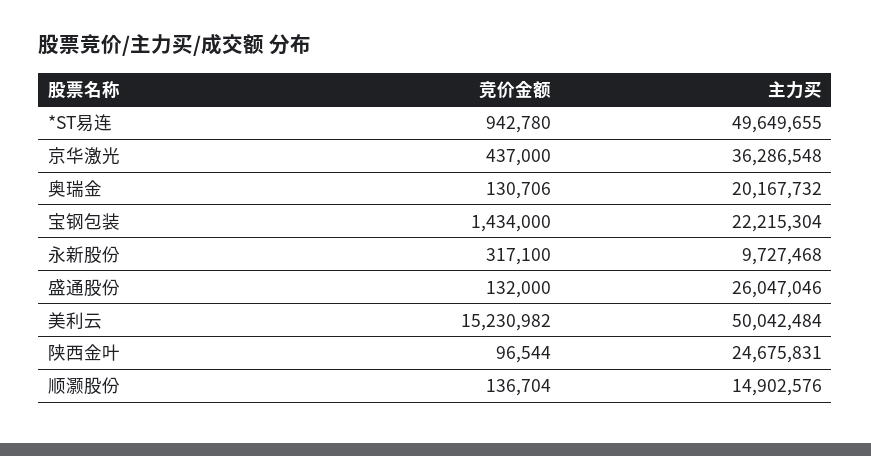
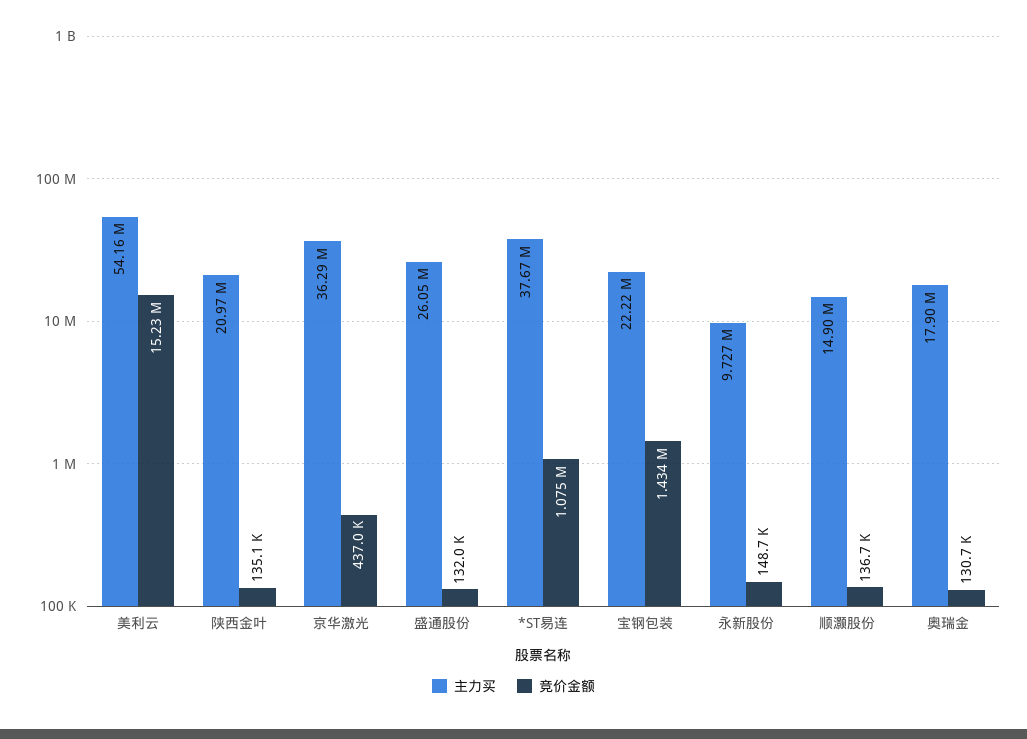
竞价金额, *ST易连: 942780 -> 1075000
主力买, *ST易连: 49649655 -> 37670000
主力买, 奥瑞金: 20167732 -> 17900000
竞价金额, 永新股份: 317100 -> 148700
主力买, 美利云: 50042484 -> 54160000
竞价金额, 陕西金叶: 96544 -> 135100
主力买, 陕西金叶: 24675831 -> 20970000

